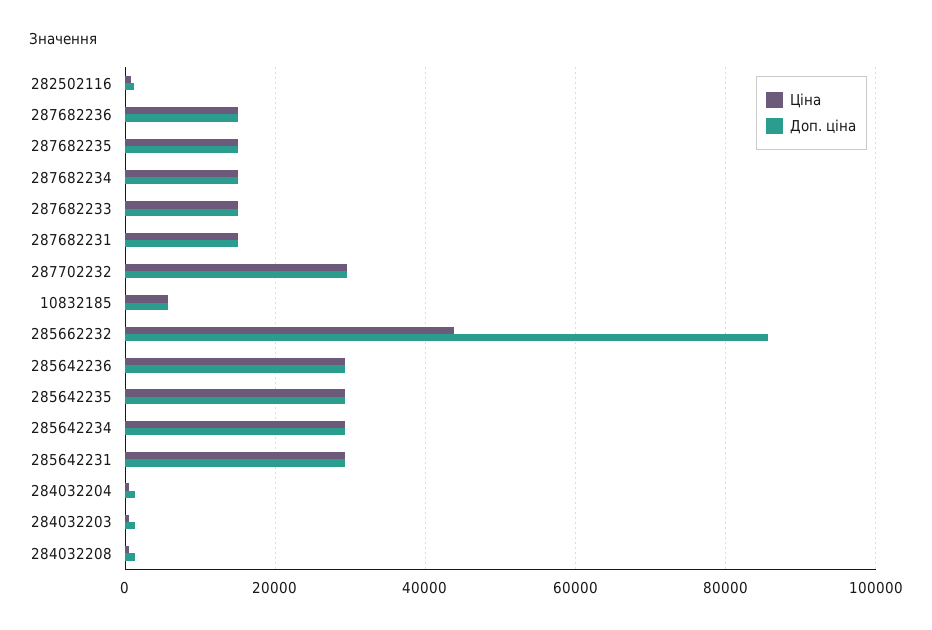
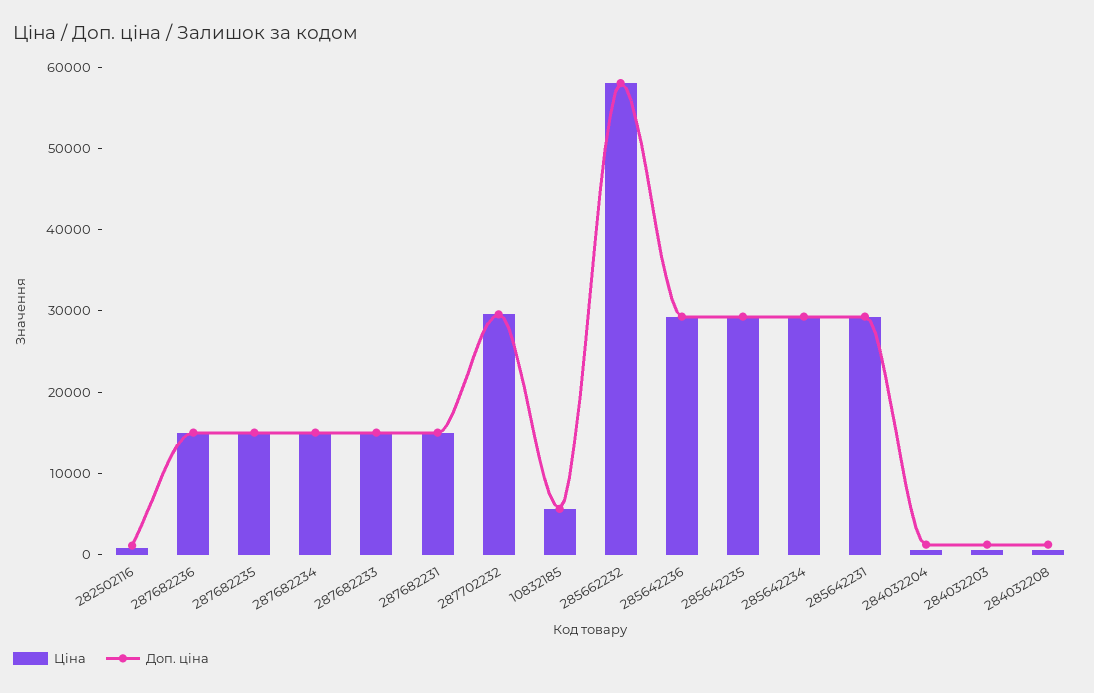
Ціна, 285662232: 44000 -> 58000
Доп. ціна, 285662232: 86000 -> 58000

